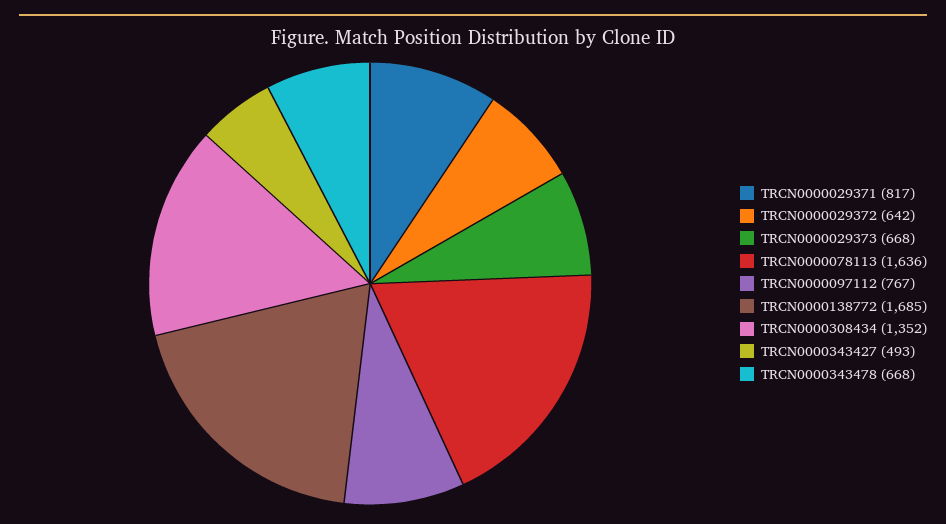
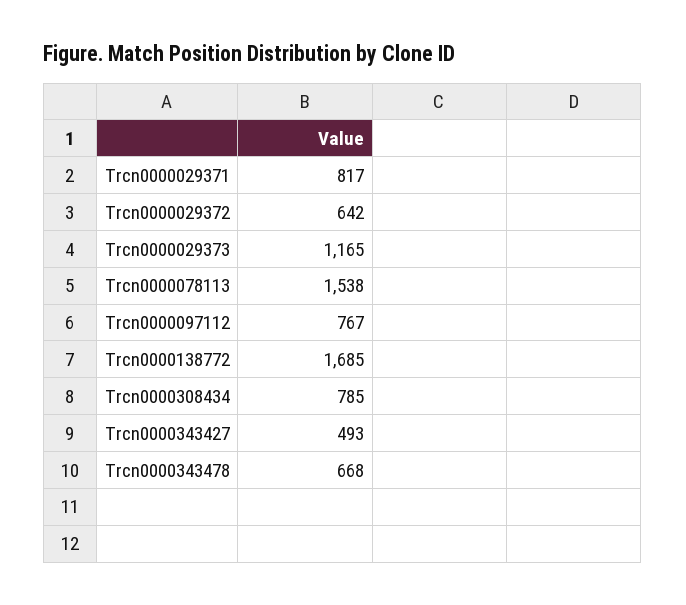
TRCN0000029373: 668 -> 1165
TRCN0000078113: 1636 -> 1538
TRCN0000308434: 1352 -> 785

